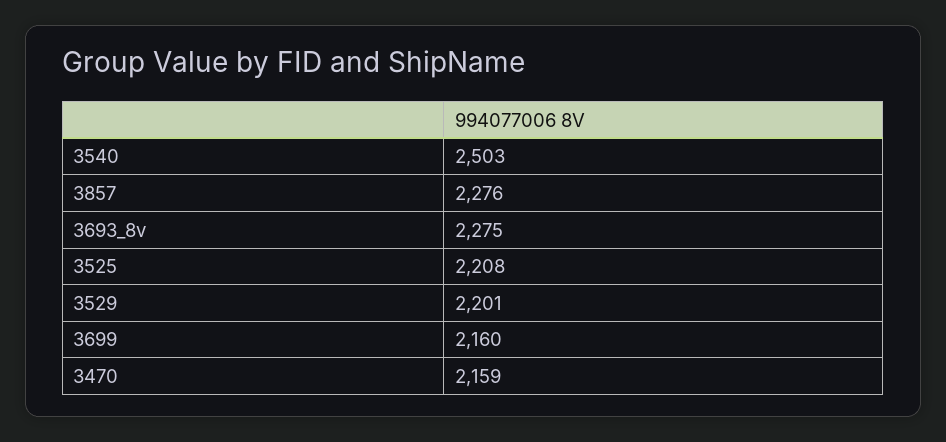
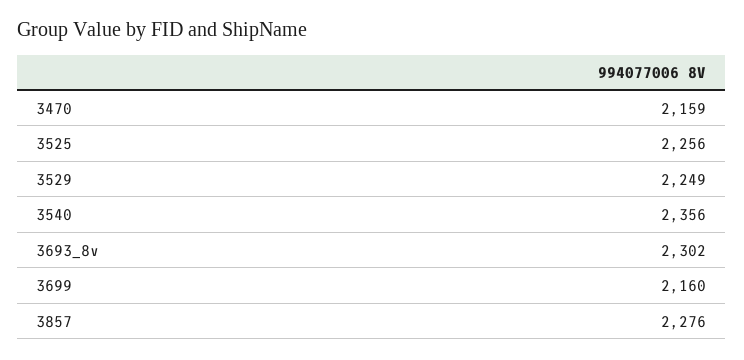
3540: 2503 -> 2356
3693_8v: 2275 -> 2302
3525: 2208 -> 2256
3529: 2201 -> 2249

